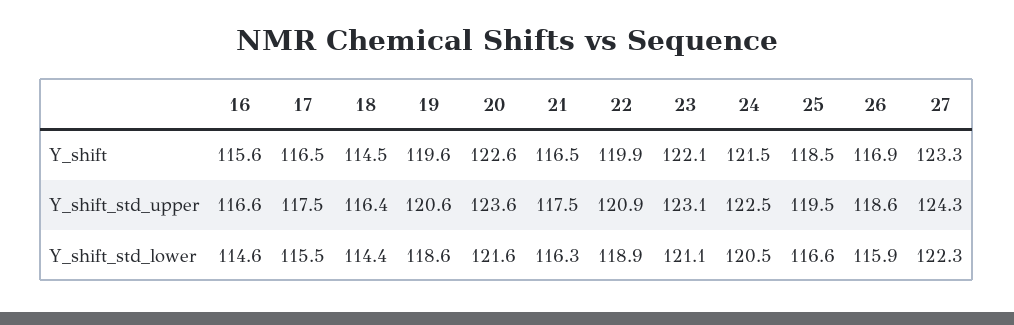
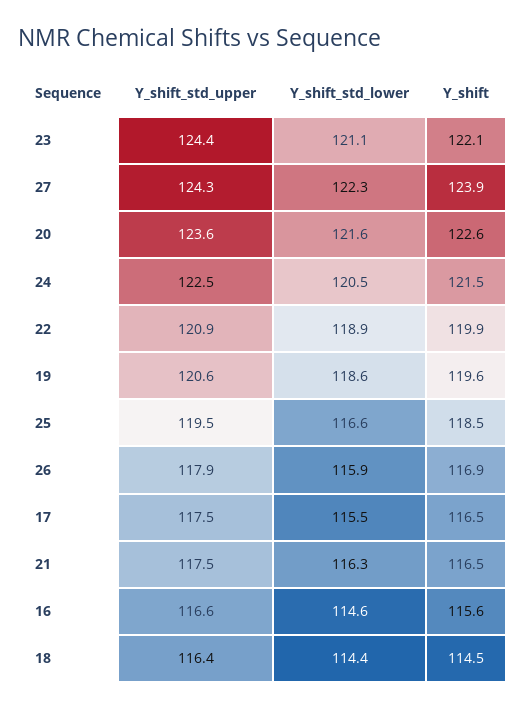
27, Y_shift: 123.3 -> 123.9
23, Y_shift_std_upper: 123.1 -> 124.4
26, Y_shift_std_upper: 118.6 -> 117.9

